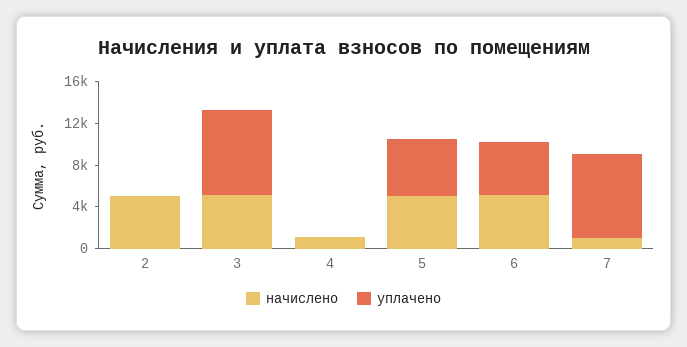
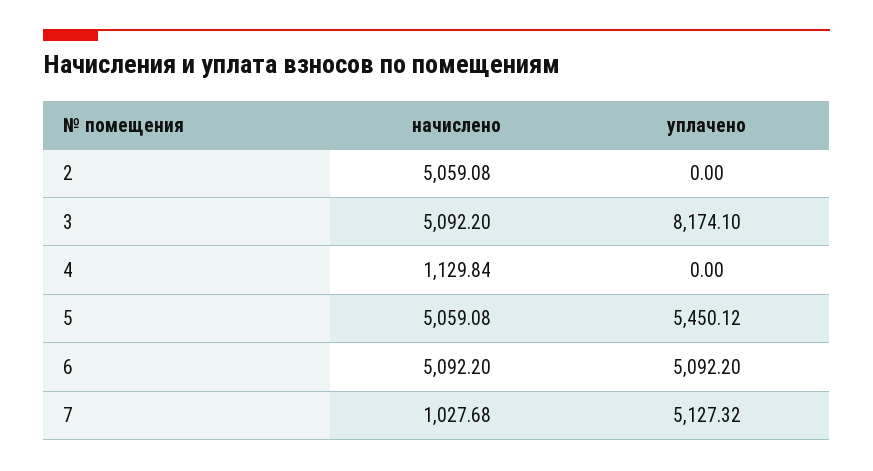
уплачено, 7: 8000 -> 5127.32

